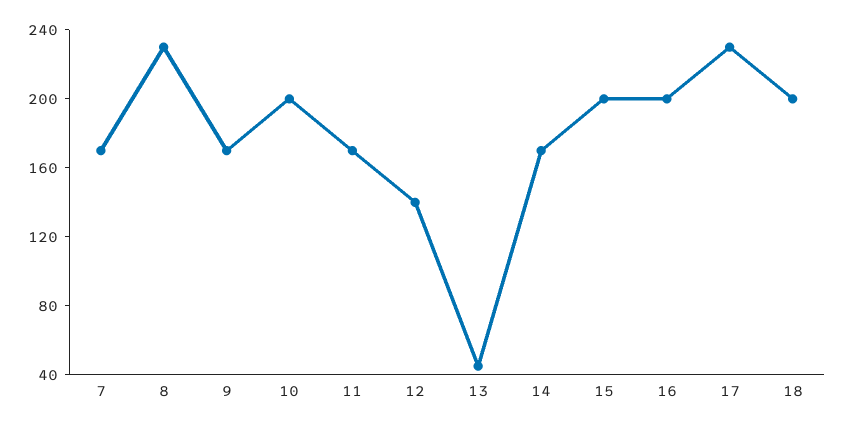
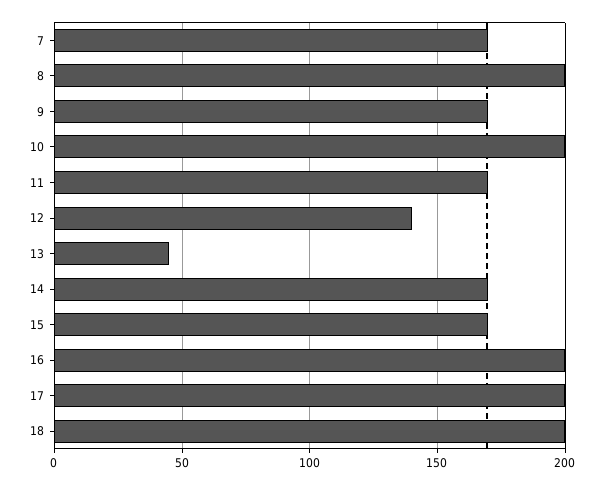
8: 230 -> 200
15: 200 -> 170
17: 230 -> 200

